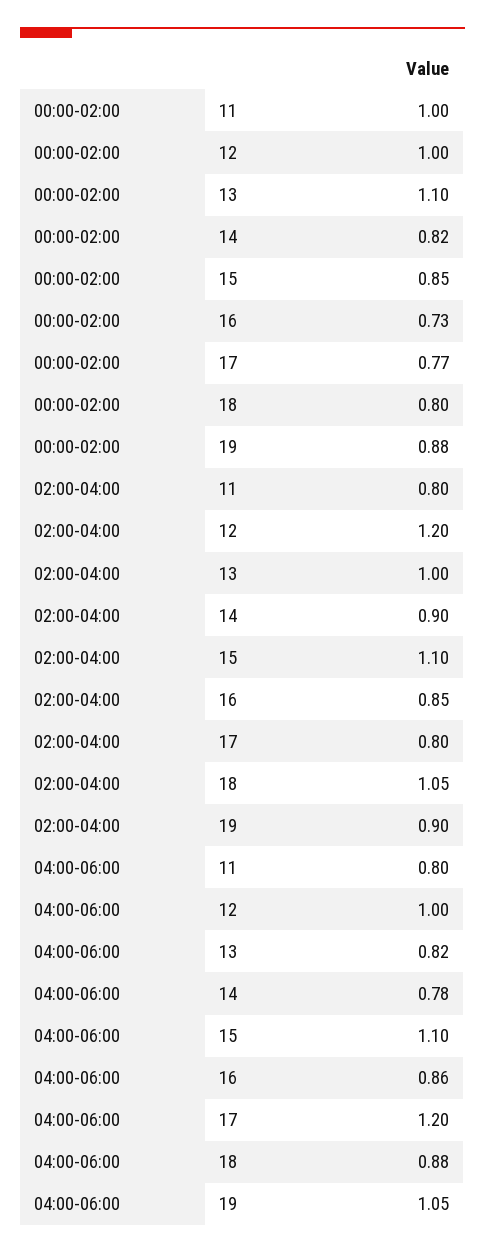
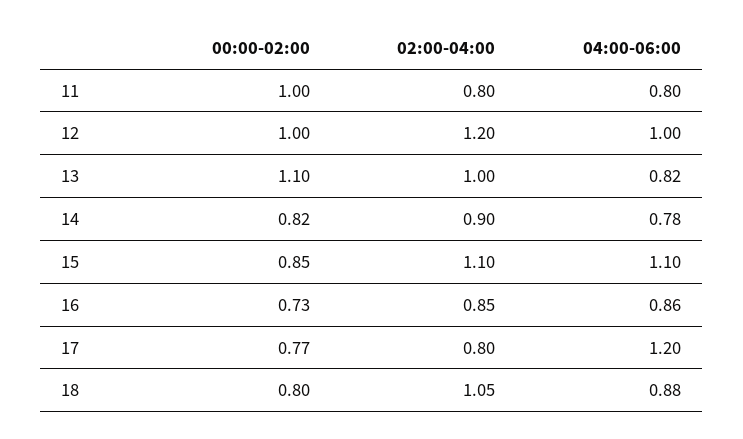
00:00-02:00, 19: 0.88 -> none
02:00-04:00, 19: 0.9 -> none
04:00-06:00, 19: 1.05 -> none

